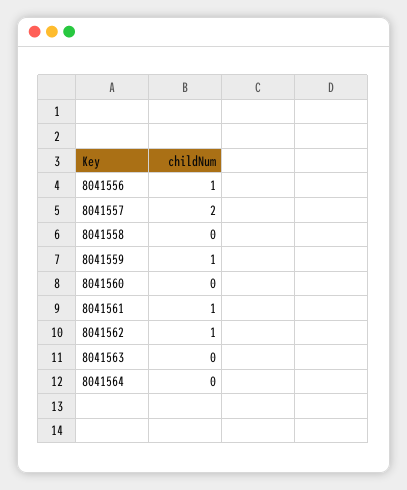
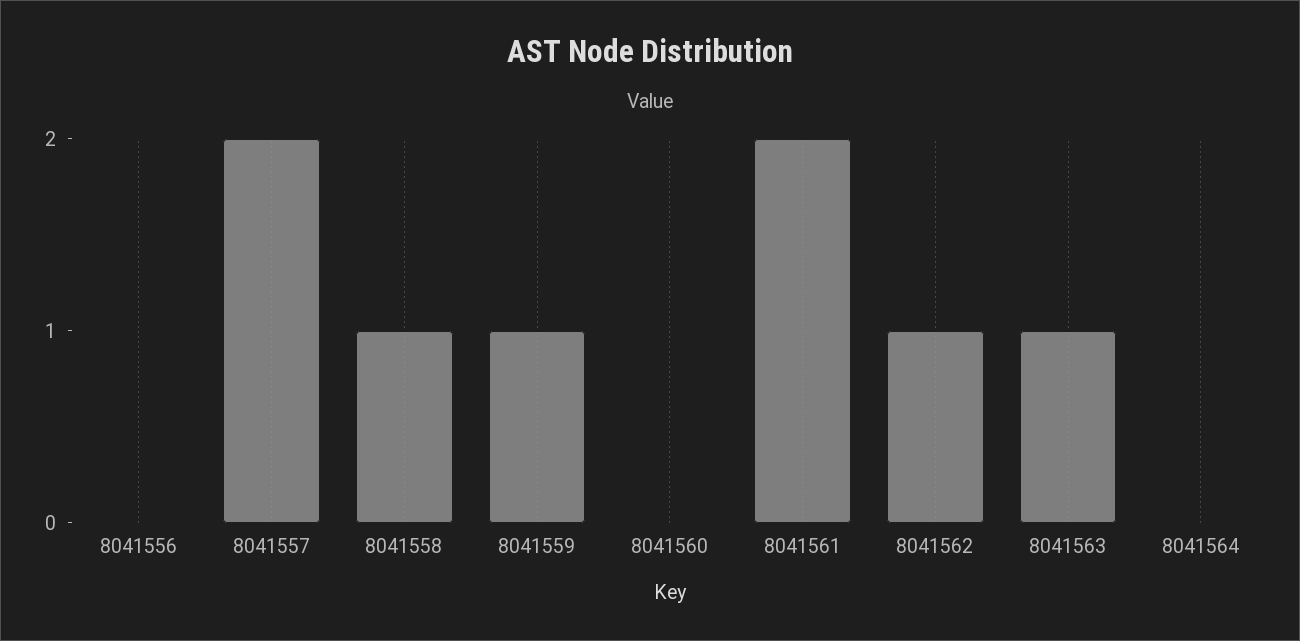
8041556: 1 -> 0
8041558: 0 -> 1
8041561: 1 -> 2
8041563: 0 -> 1

